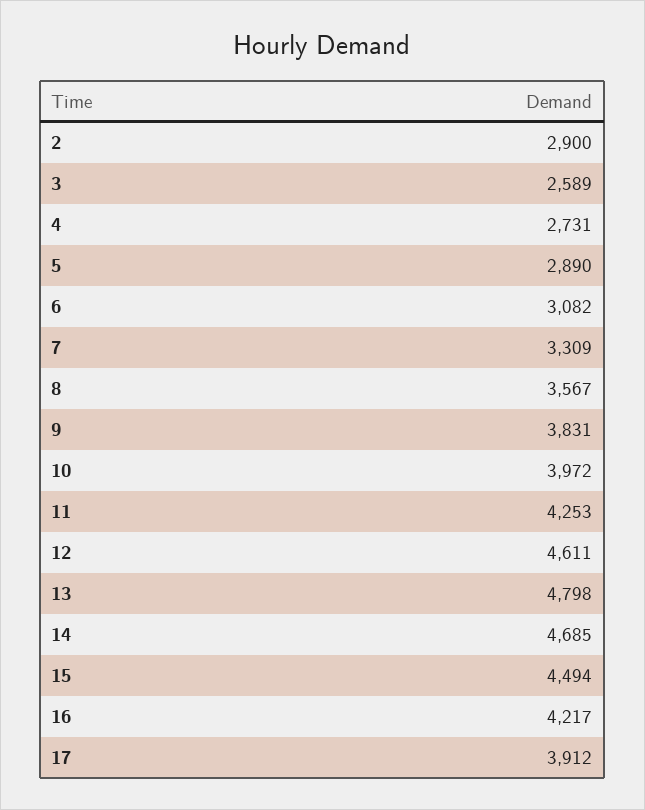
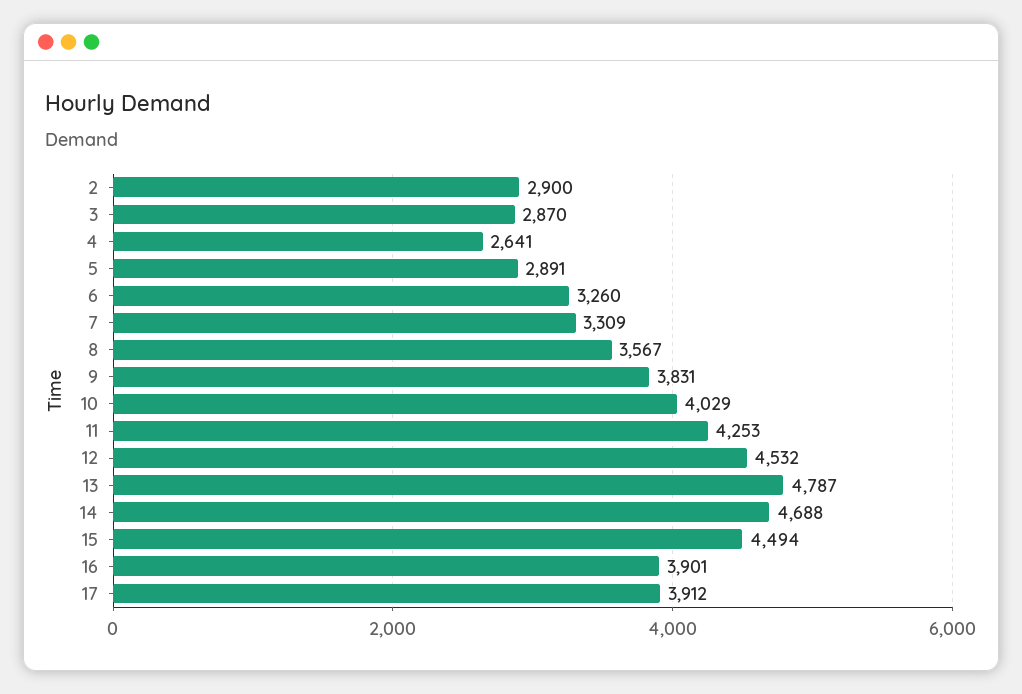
3: 2589 -> 2870
4: 2731 -> 2641
5: 2890 -> 2891
6: 3082 -> 3260
10: 3972 -> 4029
12: 4611 -> 4532
13: 4798 -> 4787
14: 4685 -> 4688
16: 4217 -> 3901

